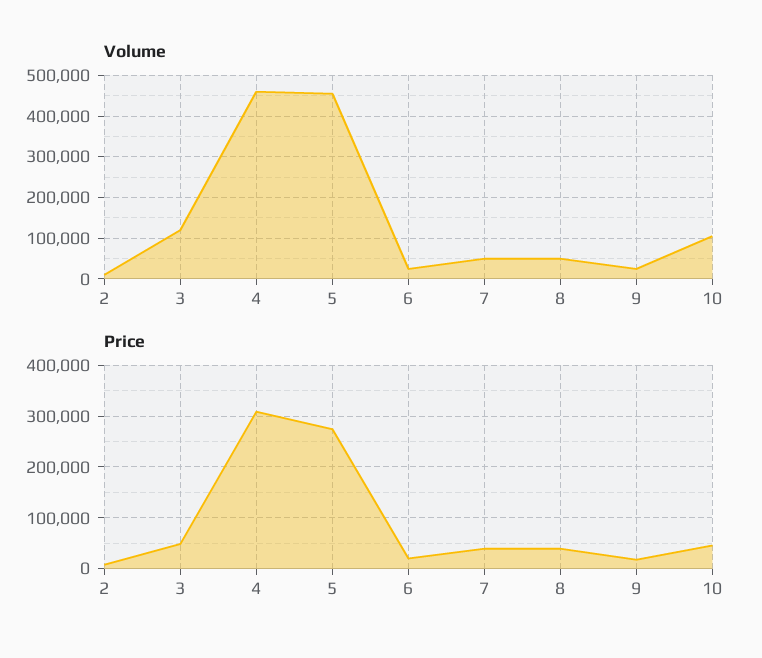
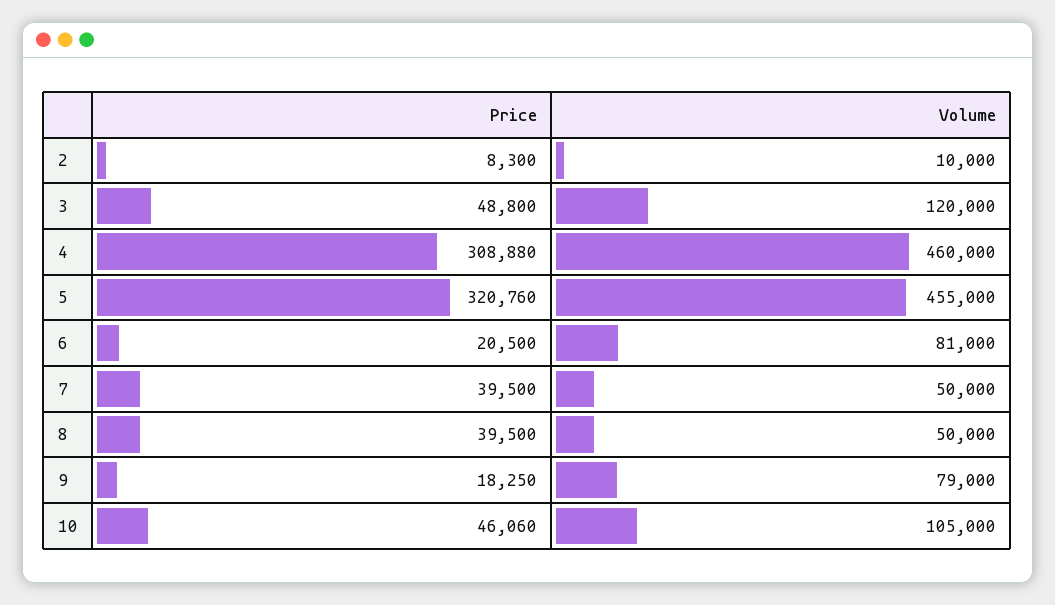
Volume, 6: 20000 -> 81000
Volume, 9: 20000 -> 79000
Price, 5: 280000 -> 320760

